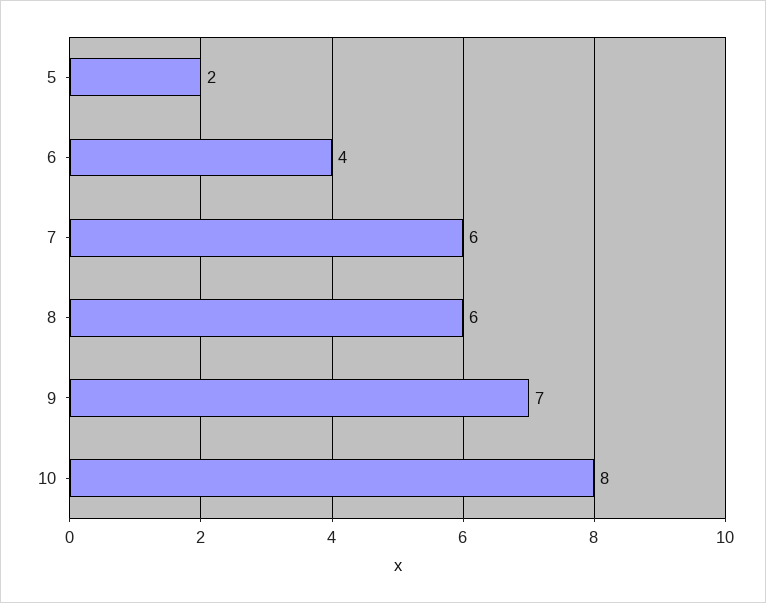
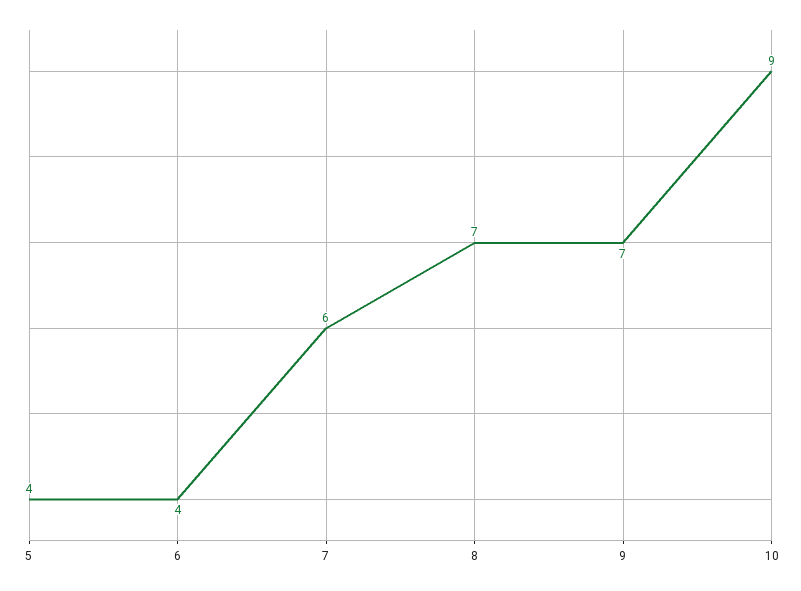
5: 2 -> 4
8: 6 -> 7
10: 8 -> 9

